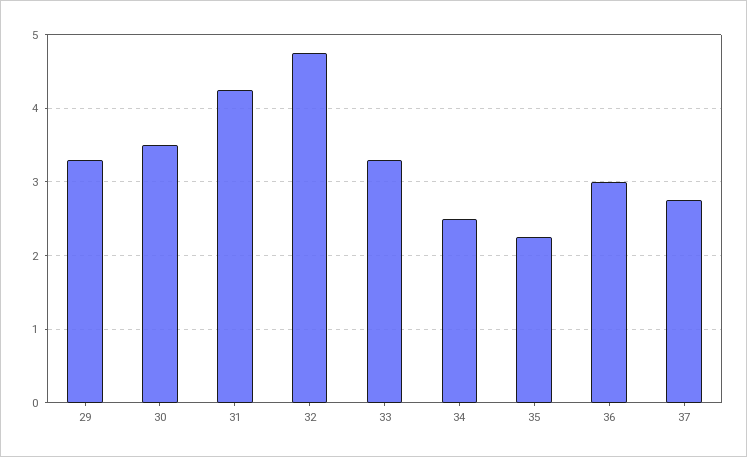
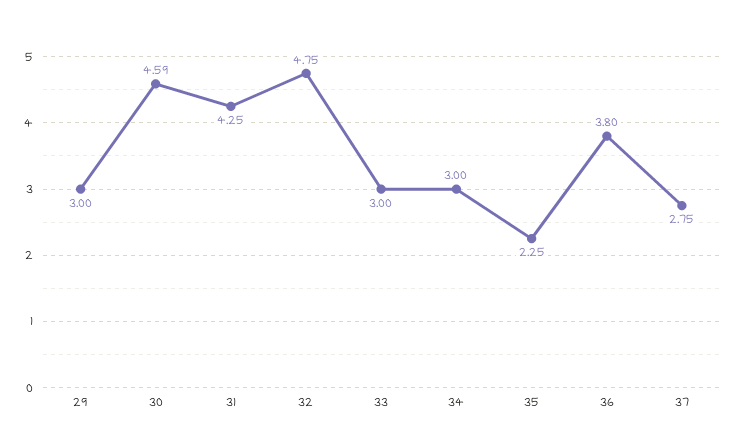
29: 3.3 -> 3
30: 3.5 -> 4.59
33: 3.3 -> 3
34: 2.5 -> 3
36: 3 -> 3.8

